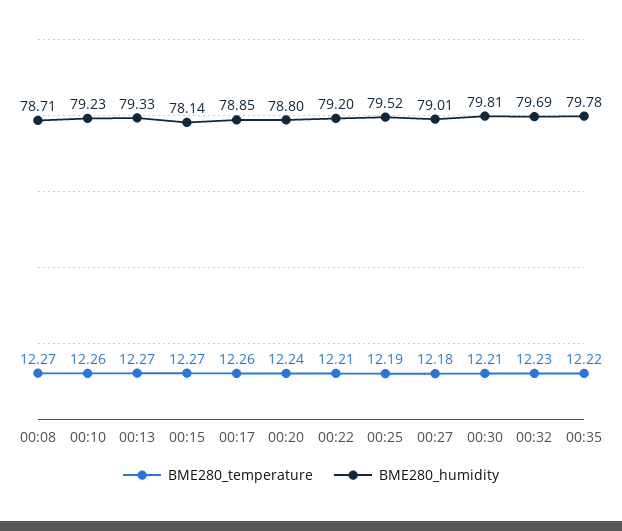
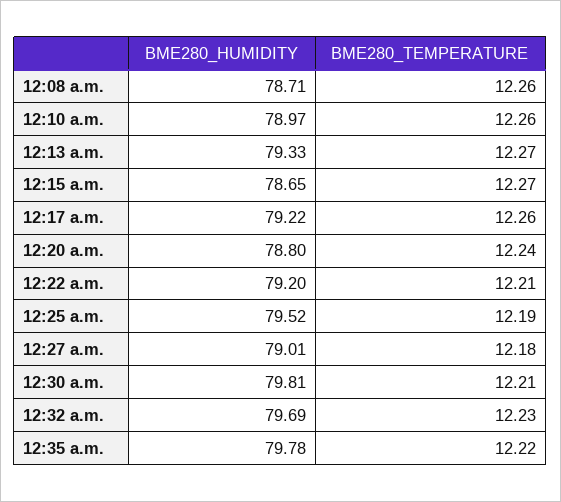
BME280_temperature, 00:08: 12.27 -> 12.26
BME280_humidity, 00:10: 79.23 -> 78.97
BME280_humidity, 00:15: 78.14 -> 78.65
BME280_humidity, 00:17: 78.85 -> 79.22

